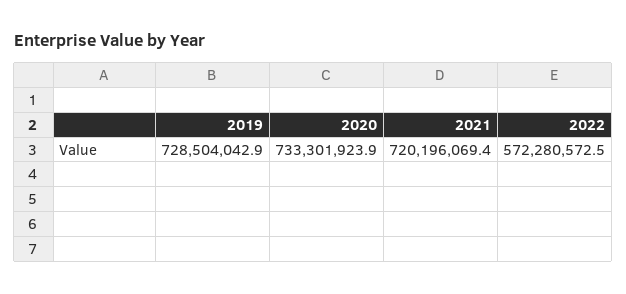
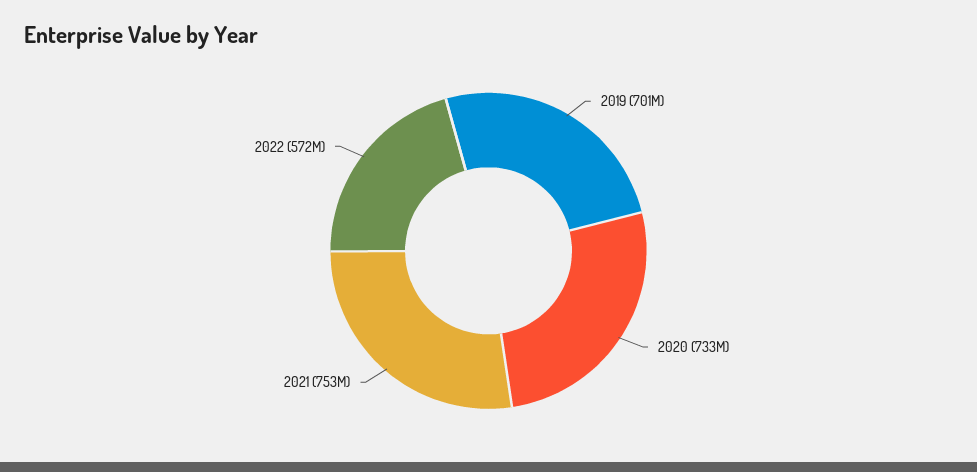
2019: 728504042.9 -> 701000000
2021: 720196069.4 -> 753000000

